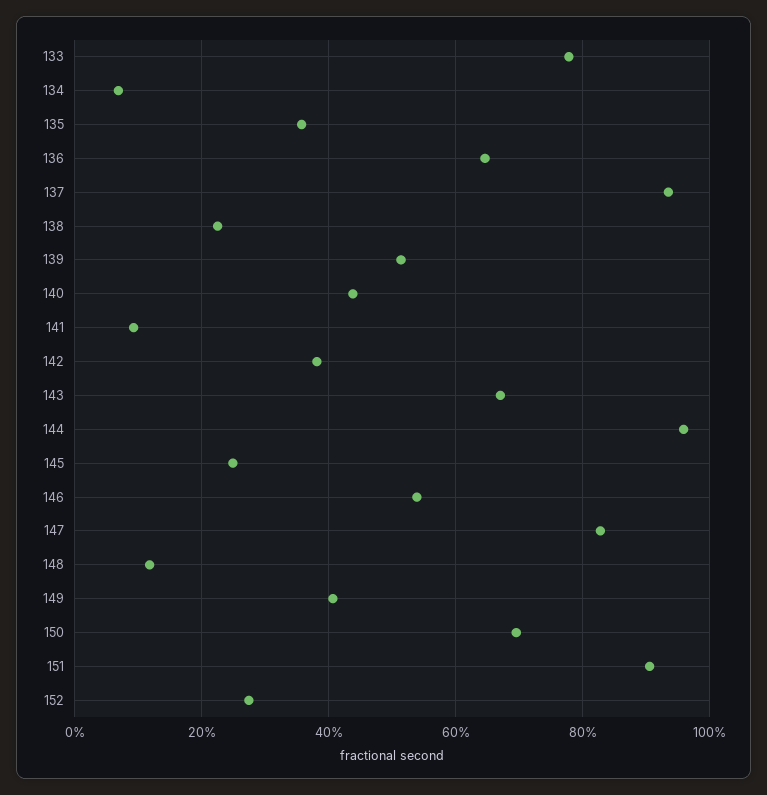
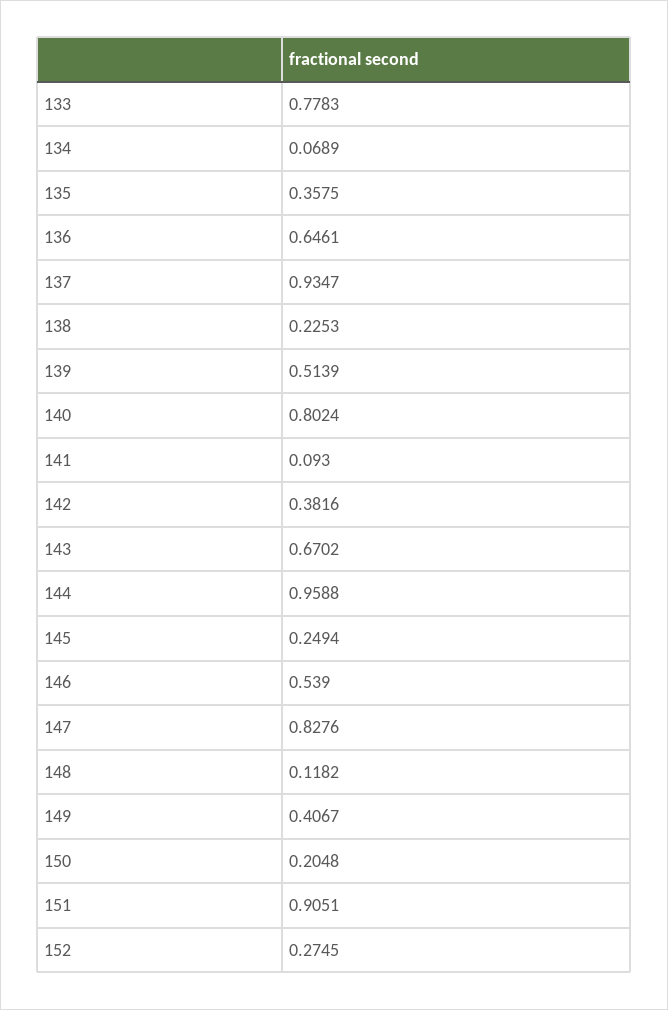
140: 0.44 -> 0.8024
150: 0.7 -> 0.2048

